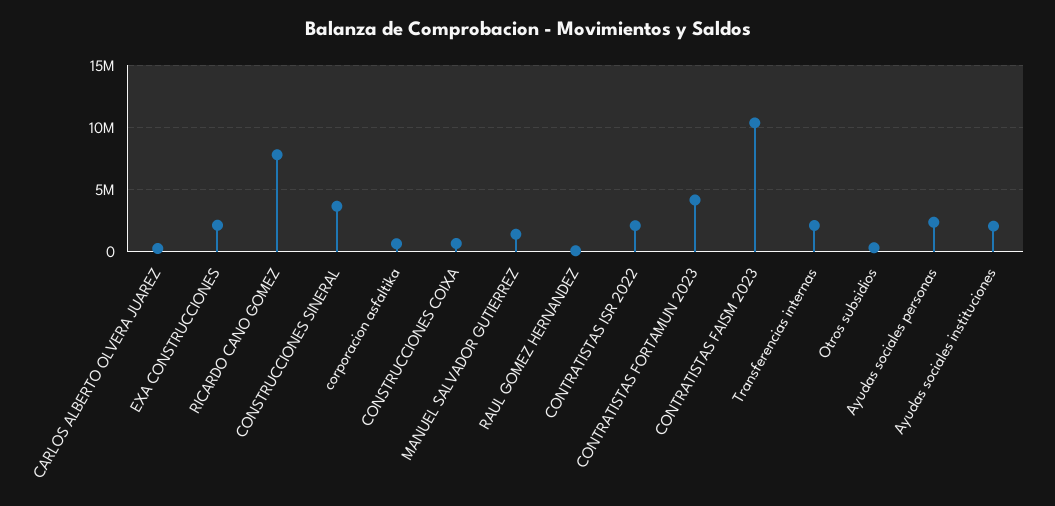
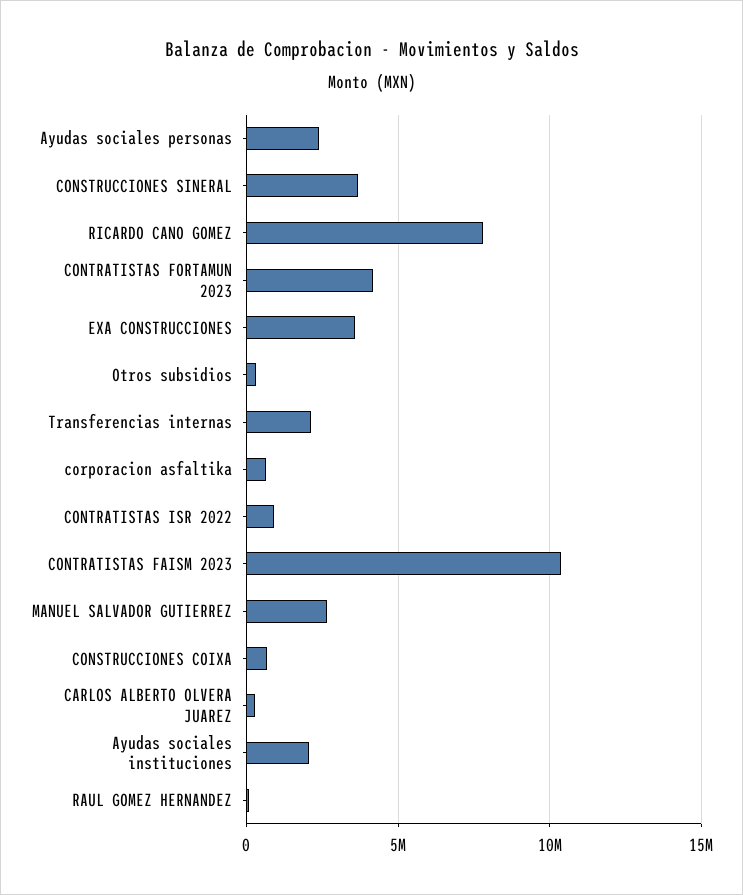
EXA CONSTRUCCIONES: 2000000 -> 3500000
MANUEL SALVADOR GUTIERREZ: 1500000 -> 2500000
CONTRATISTAS ISR 2022: 2000000 -> 1000000

